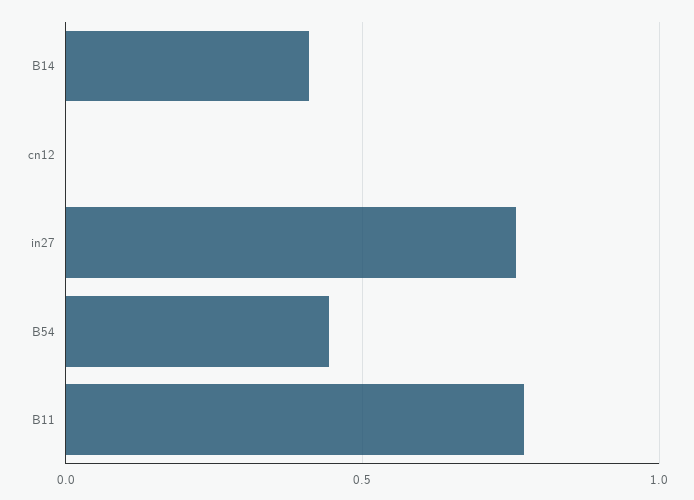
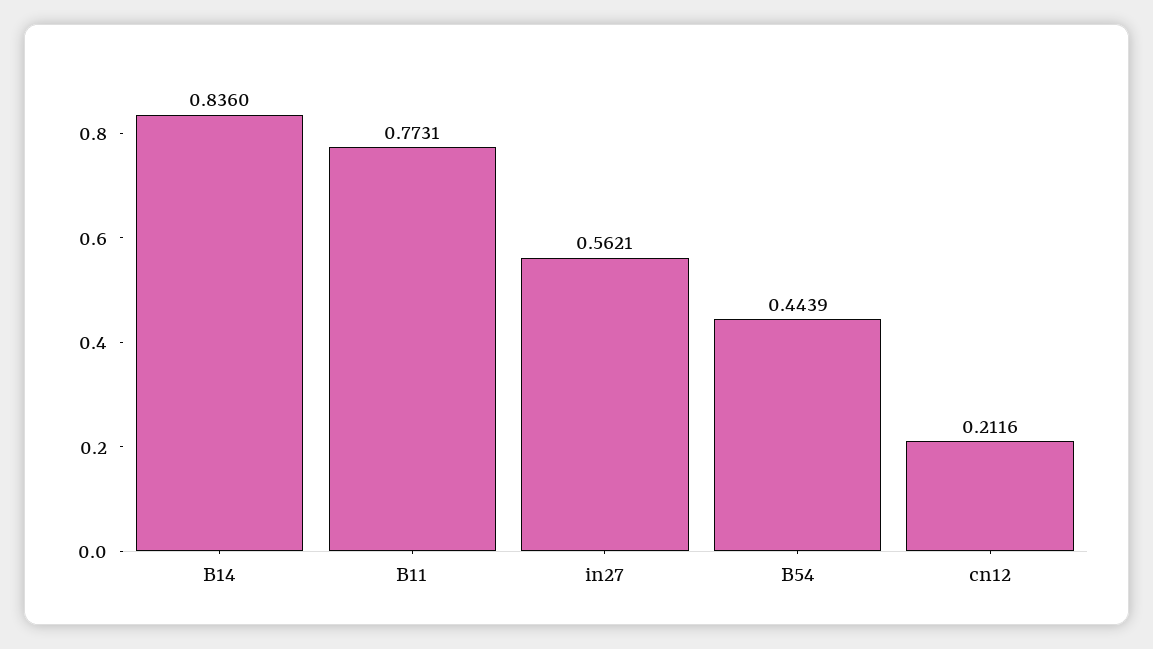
B14: 0.4 -> 0.836
cn12: 0 -> 0.2116
in27: 0.75 -> 0.5621

